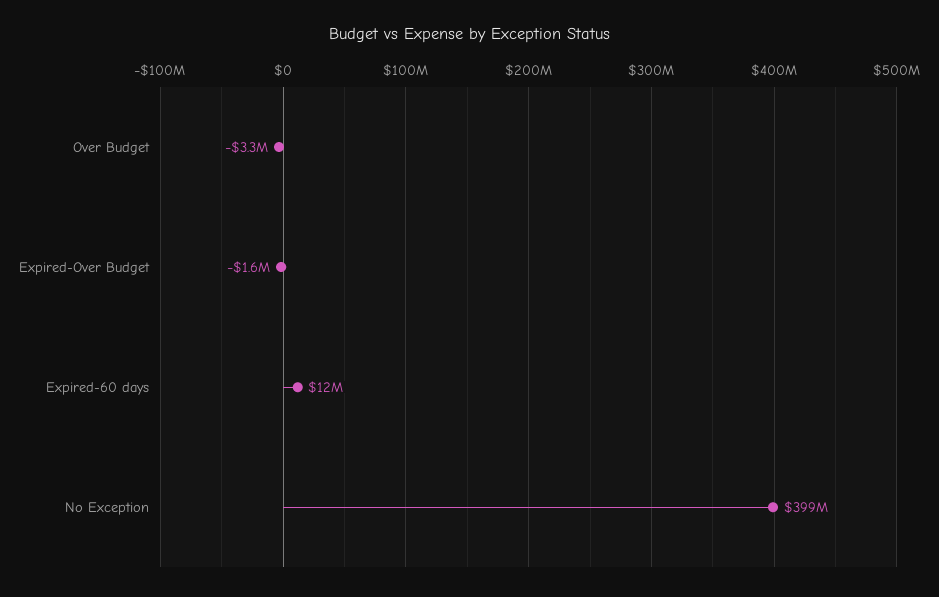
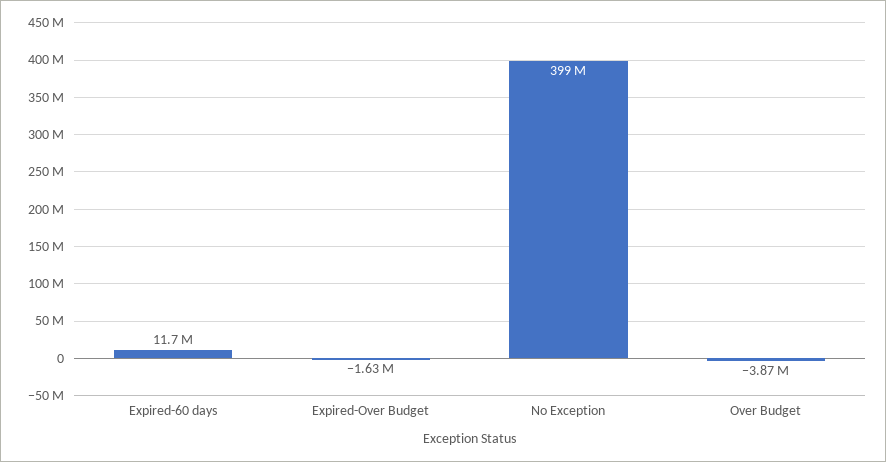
Over Budget: -3300000 -> -3870000

